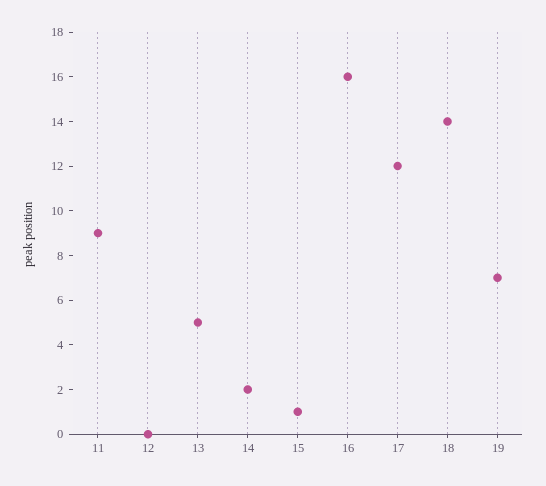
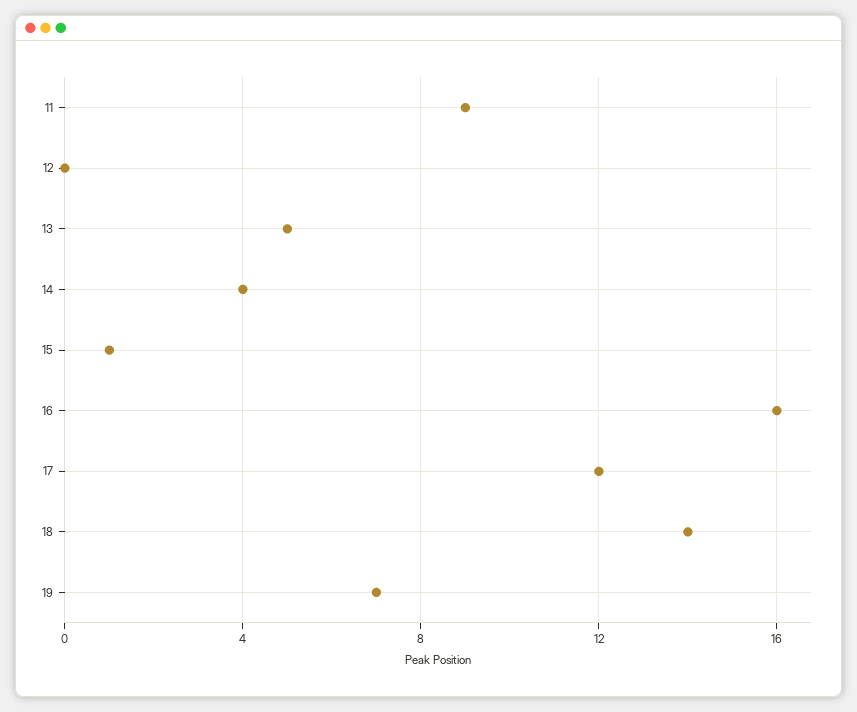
14: 2 -> 4

